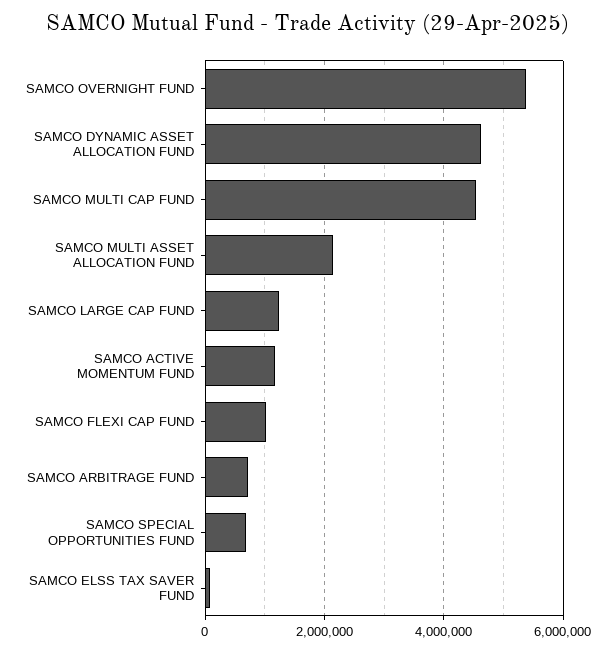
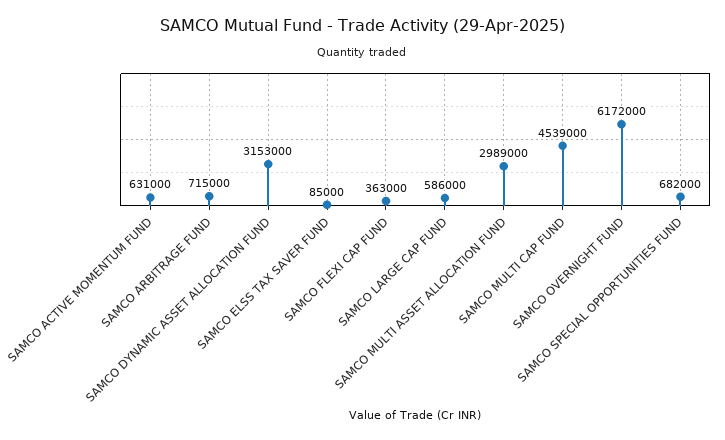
SAMCO OVERNIGHT FUND: 5400000 -> 6172000
SAMCO DYNAMIC ASSET ALLOCATION FUND: 4600000 -> 3153000
SAMCO MULTI ASSET ALLOCATION FUND: 2200000 -> 2989000
SAMCO LARGE CAP FUND: 1200000 -> 586000
SAMCO ACTIVE MOMENTUM FUND: 1200000 -> 631000
SAMCO FLEXI CAP FUND: 1000000 -> 363000

